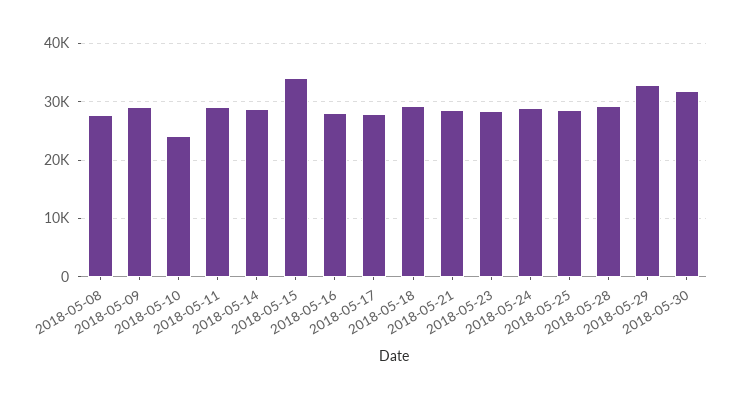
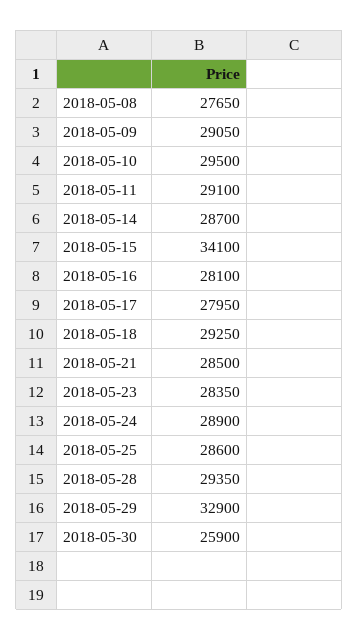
2018-05-10: 24000 -> 29500
2018-05-30: 32000 -> 25900

